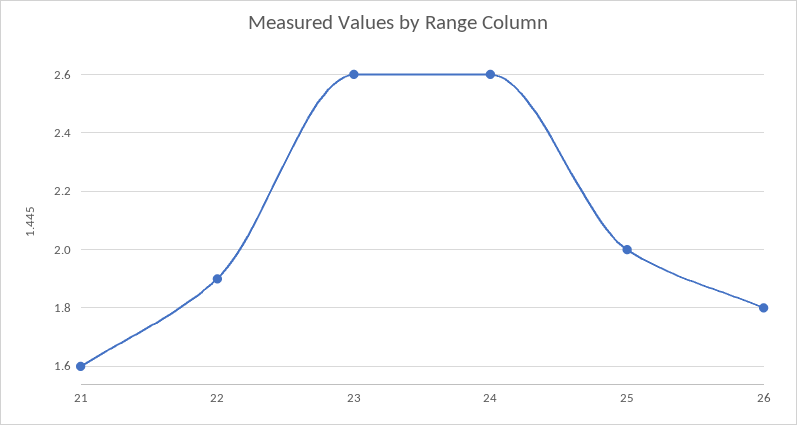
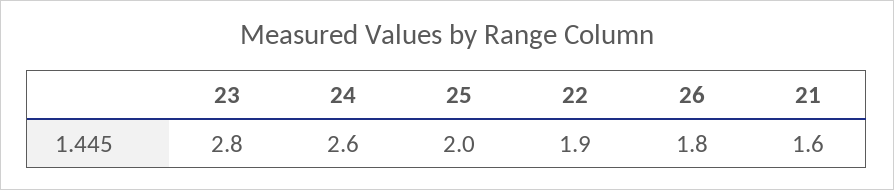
23: 2.6 -> 2.8

